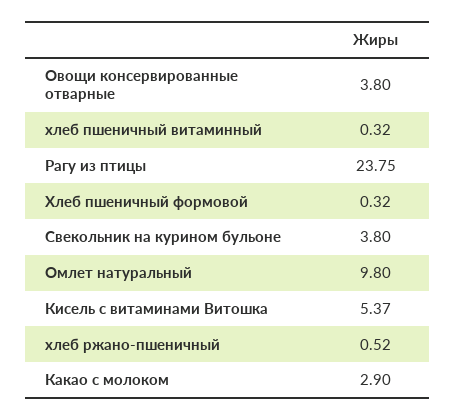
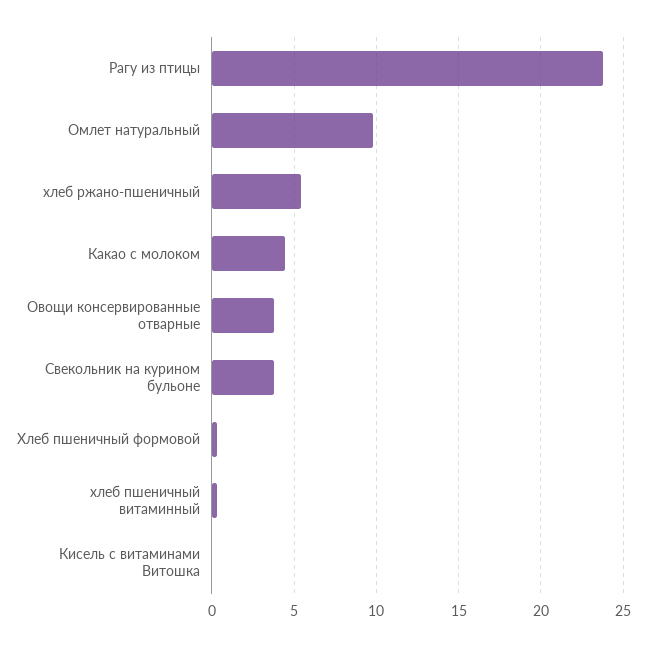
Кисель с витаминами Витошка: 5.37 -> 0
хлеб ржано-пшеничный: 0.52 -> 5.5
Какао с молоком: 2.9 -> 4.5

